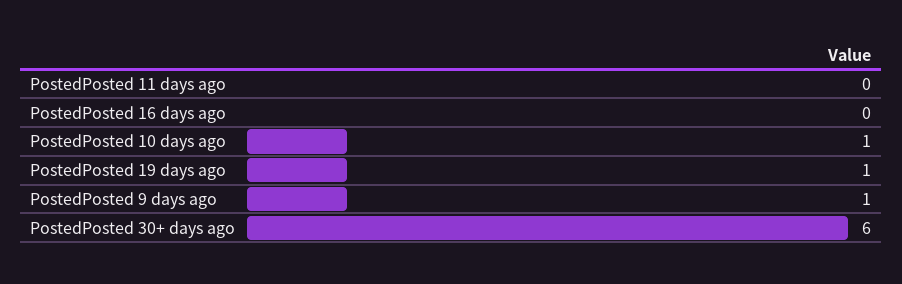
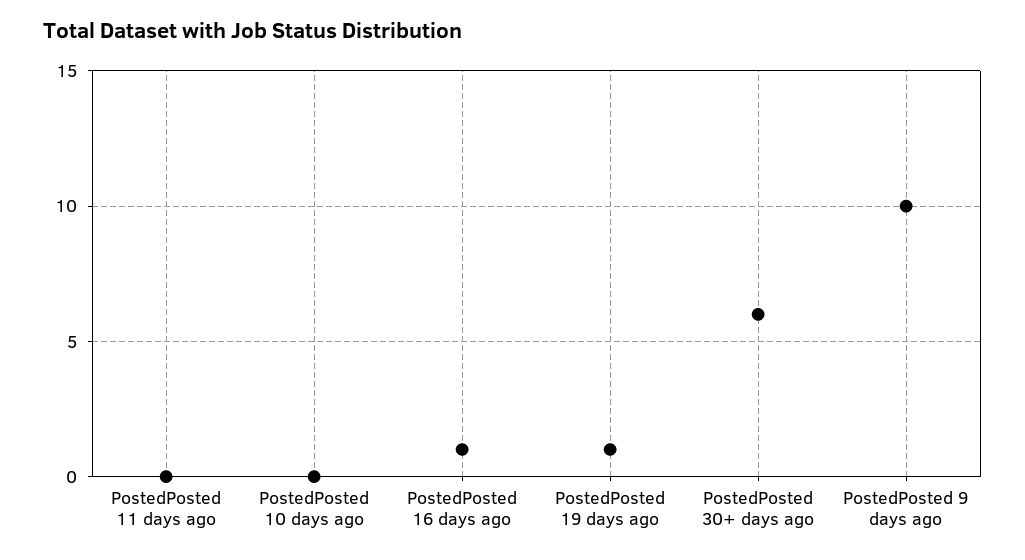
PostedPosted 16 days ago: 0 -> 1
PostedPosted 10 days ago: 1 -> 0
PostedPosted 9 days ago: 1 -> 10

